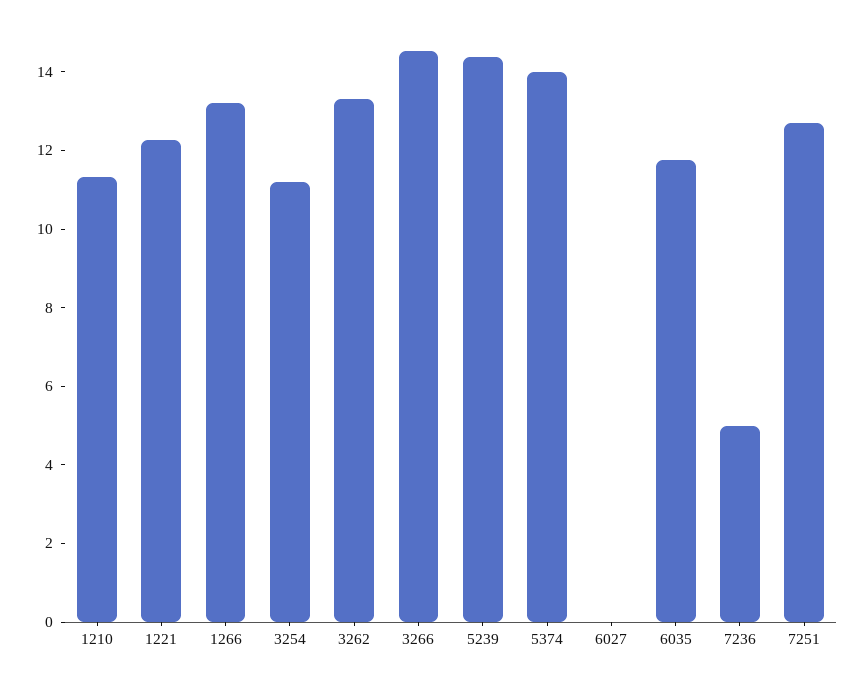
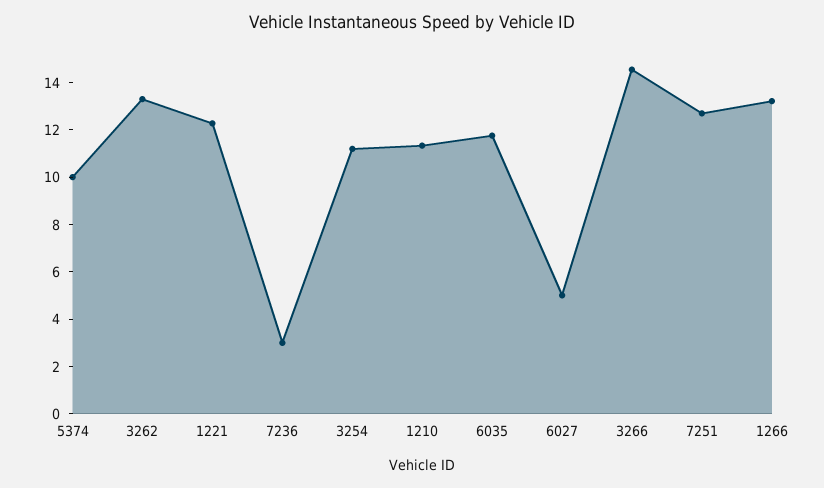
5239: 14.5 -> none
5374: 14 -> 10
6027: 0 -> 5
7236: 5 -> 3

